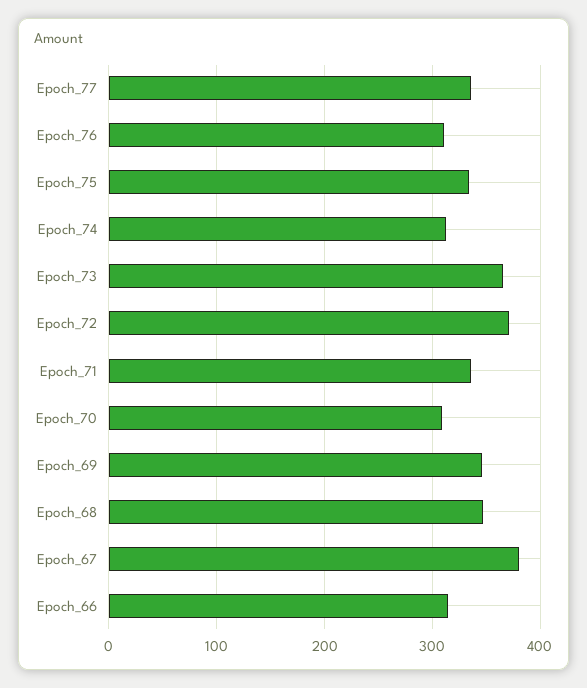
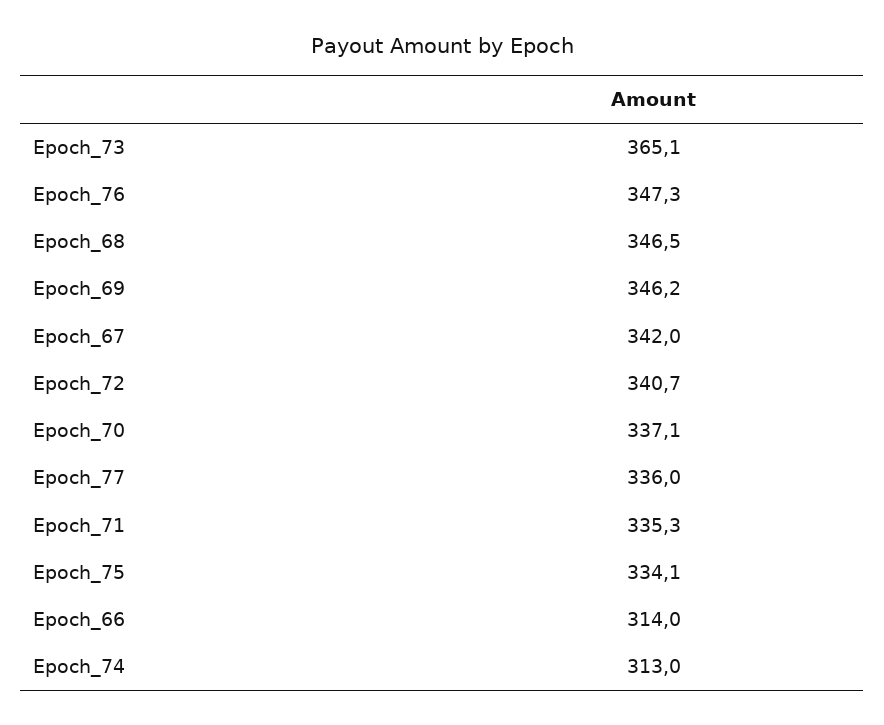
Epoch_76: 310 -> 347.3
Epoch_72: 370 -> 340.7
Epoch_70: 310 -> 337.1
Epoch_67: 380 -> 342

